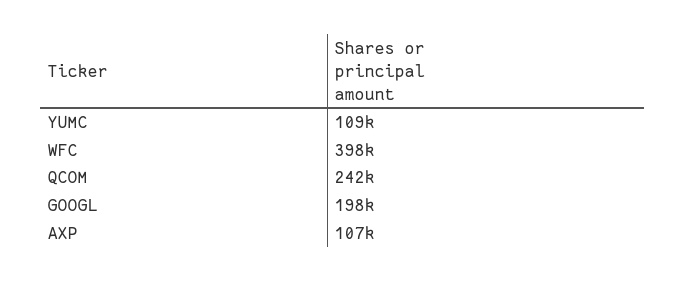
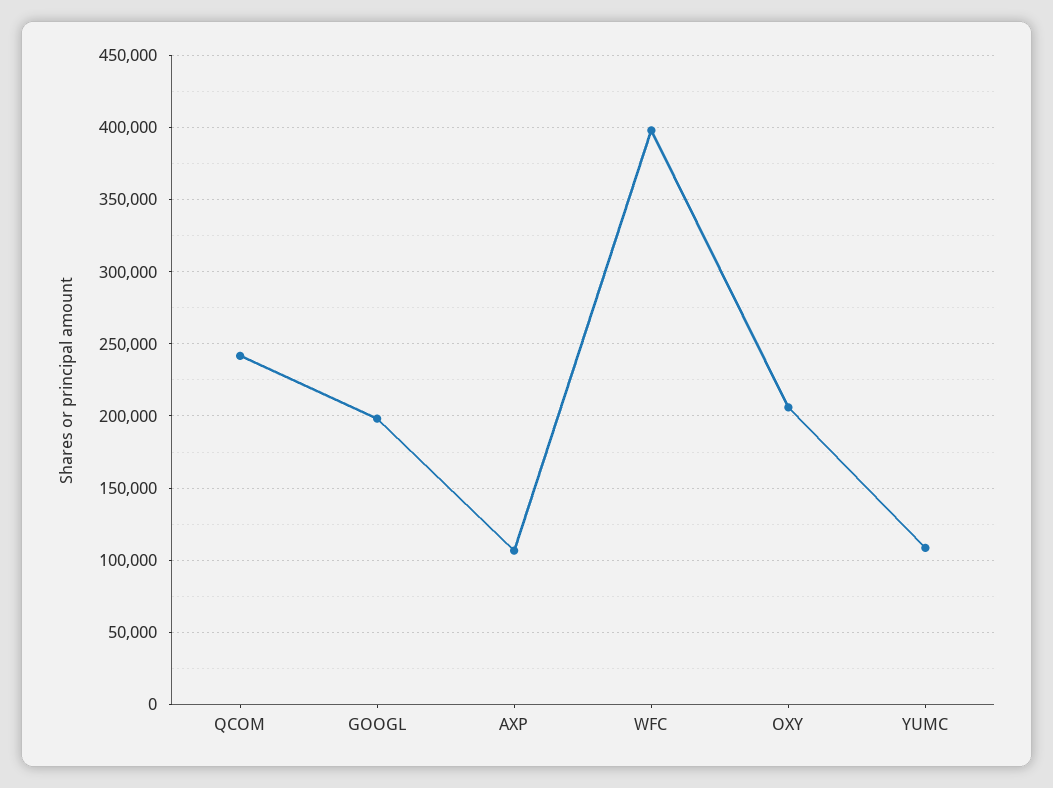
OXY: none -> 205000

